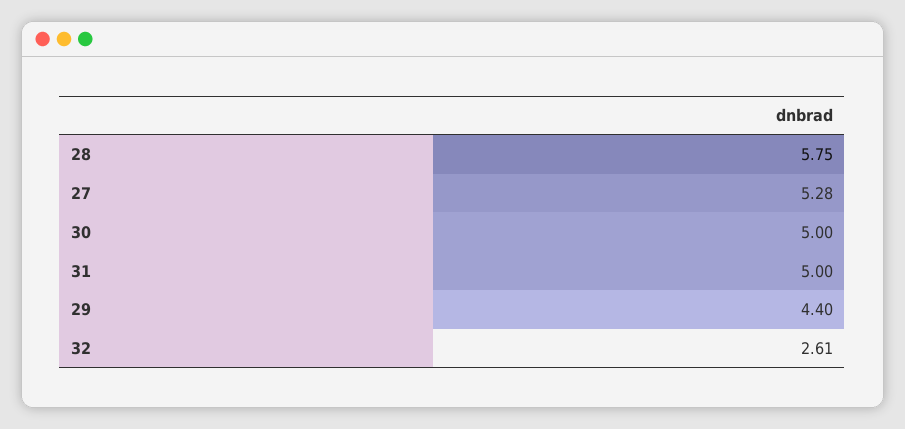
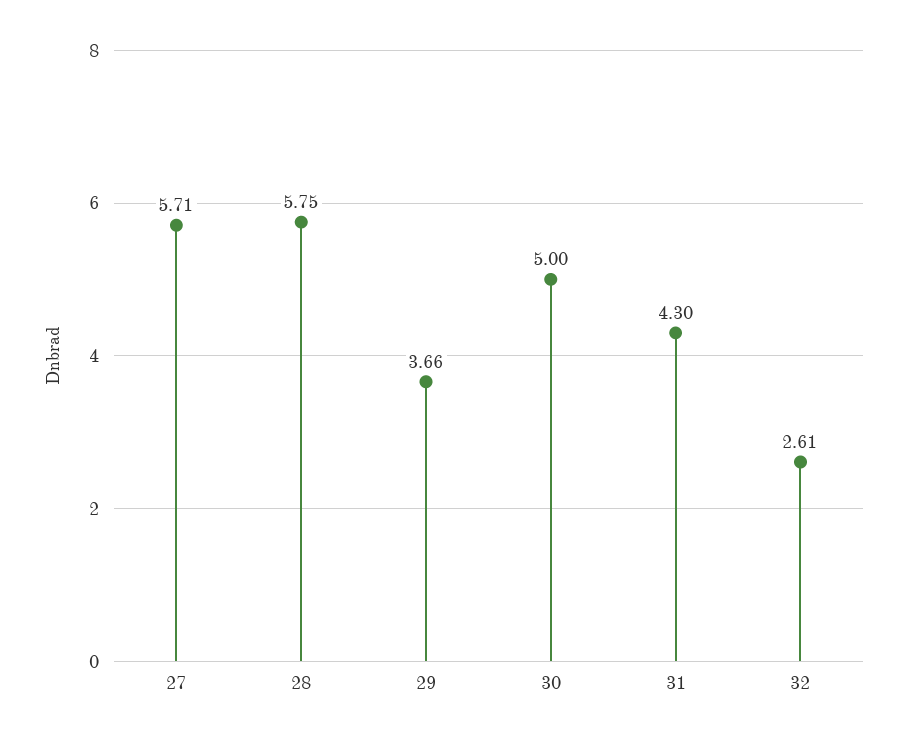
27: 5.28 -> 5.71
31: 5 -> 4.3
29: 4.4 -> 3.66

